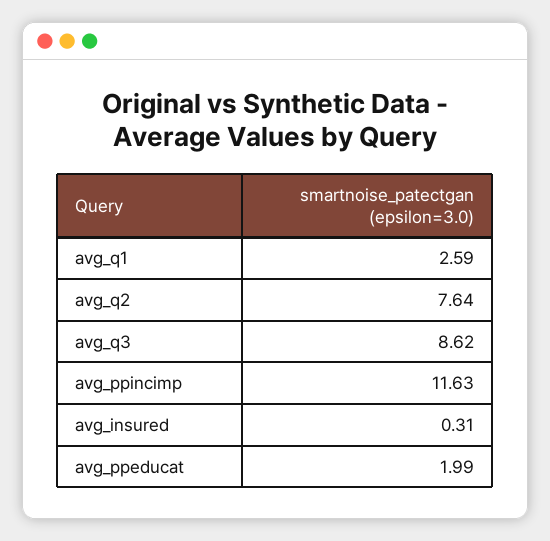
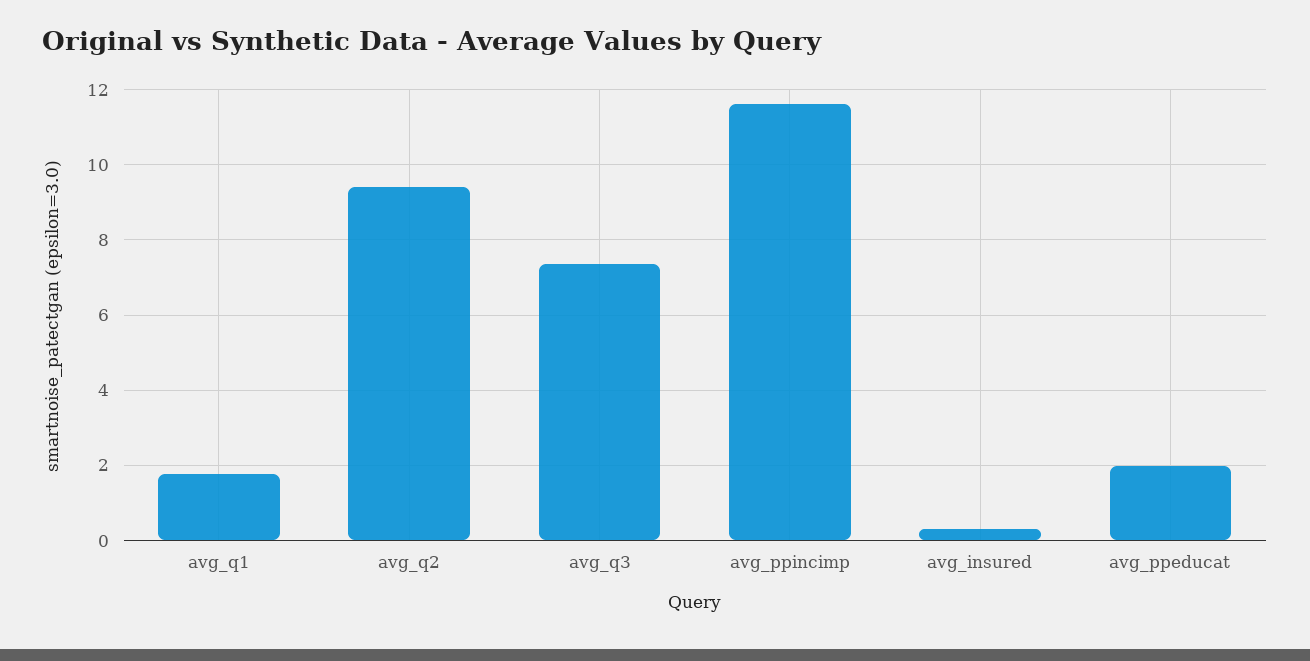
avg_q1: 2.59 -> 1.8
avg_q2: 7.64 -> 9.4
avg_q3: 8.62 -> 7.4

